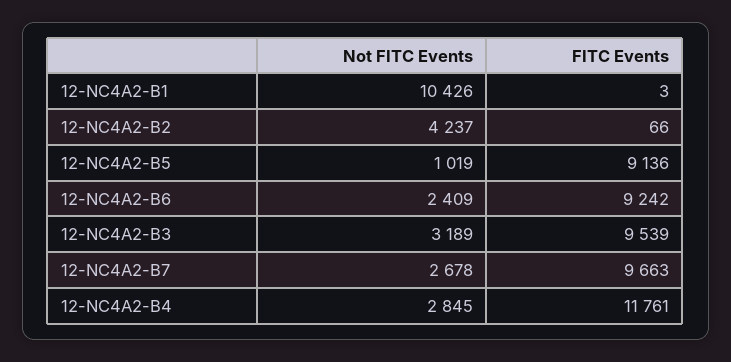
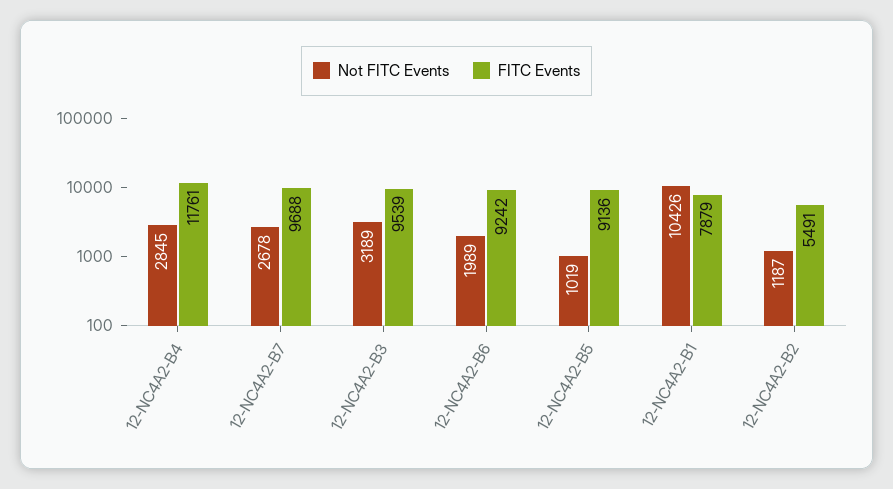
FITC Events, 12-NC4A2-B1: 3 -> 7879
Not FITC Events, 12-NC4A2-B2: 4237 -> 1187
FITC Events, 12-NC4A2-B2: 66 -> 5491
Not FITC Events, 12-NC4A2-B6: 2409 -> 1989
FITC Events, 12-NC4A2-B7: 9663 -> 9688

